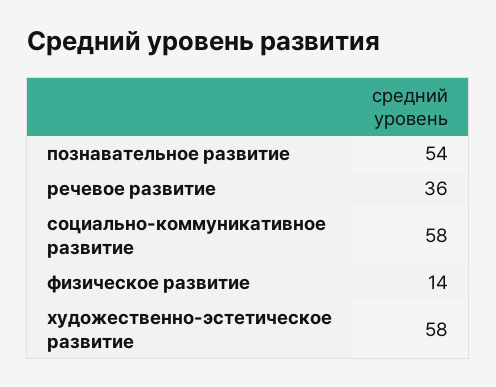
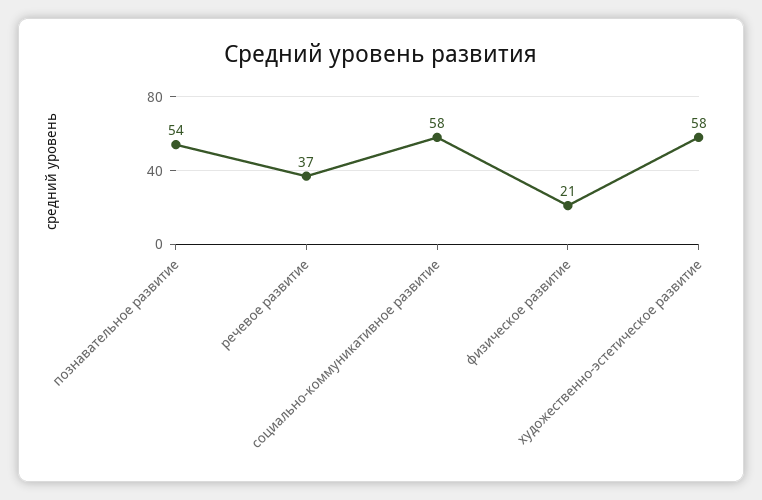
речевое развитие: 36 -> 37
физическое развитие: 14 -> 21

